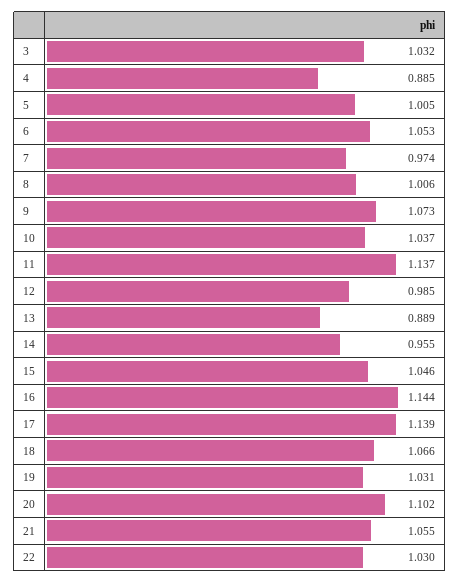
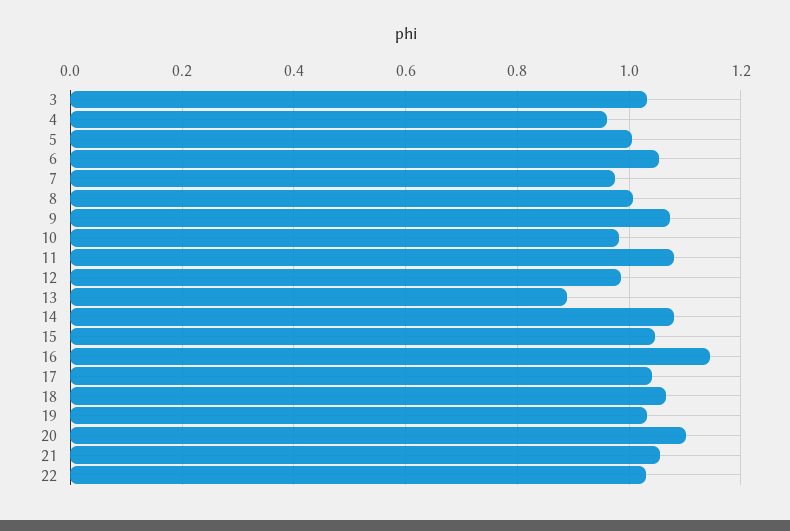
4: 0.885 -> 0.96
10: 1.037 -> 0.98
11: 1.137 -> 1.08
14: 0.955 -> 1.08
17: 1.139 -> 1.04

